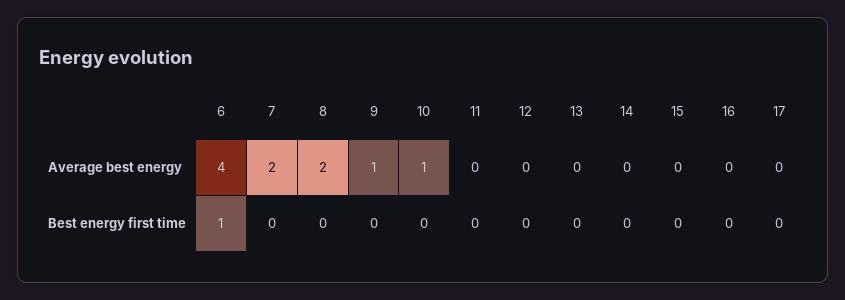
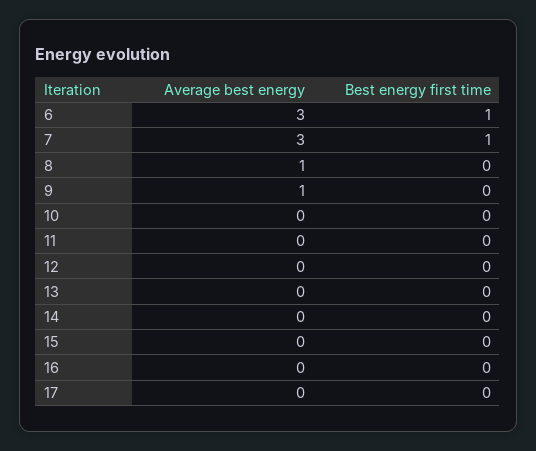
6, Average best energy: 4 -> 3
7, Average best energy: 2 -> 3
8, Average best energy: 2 -> 1
10, Average best energy: 1 -> 0
7, Best energy first time: 0 -> 1

